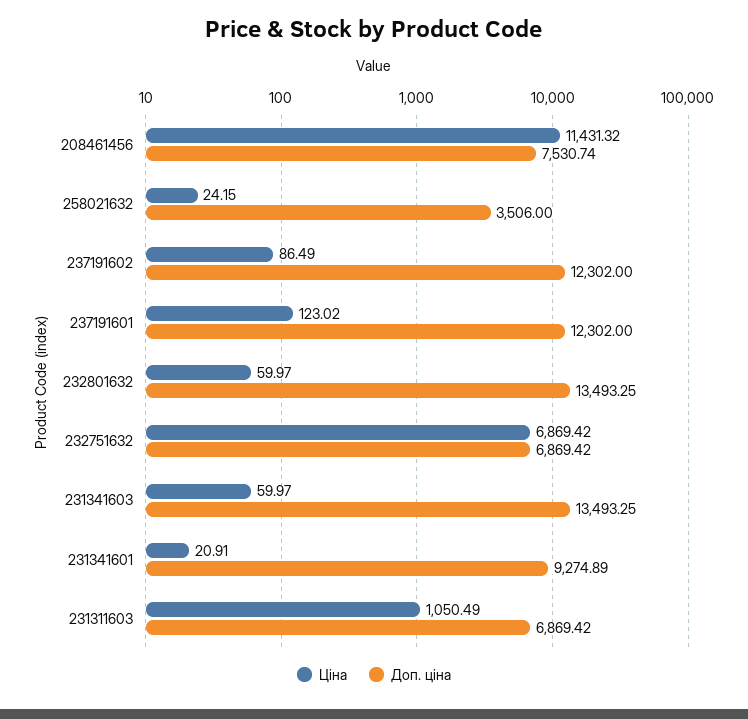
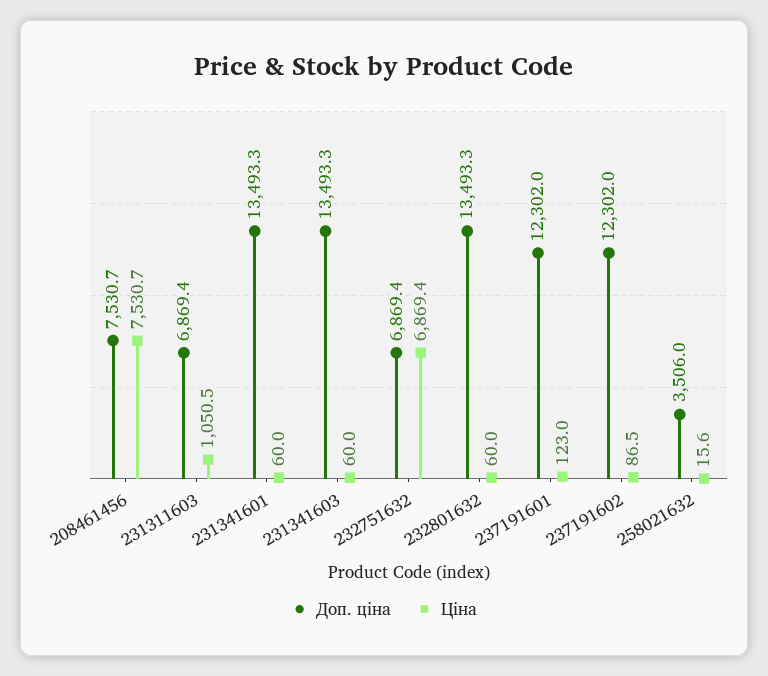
Ціна, 208461456: 11431.32 -> 7530.7
Ціна, 258021632: 24.15 -> 15.6
Ціна, 231341601: 20.91 -> 60
Доп. ціна, 231341601: 9274.89 -> 13493.3

